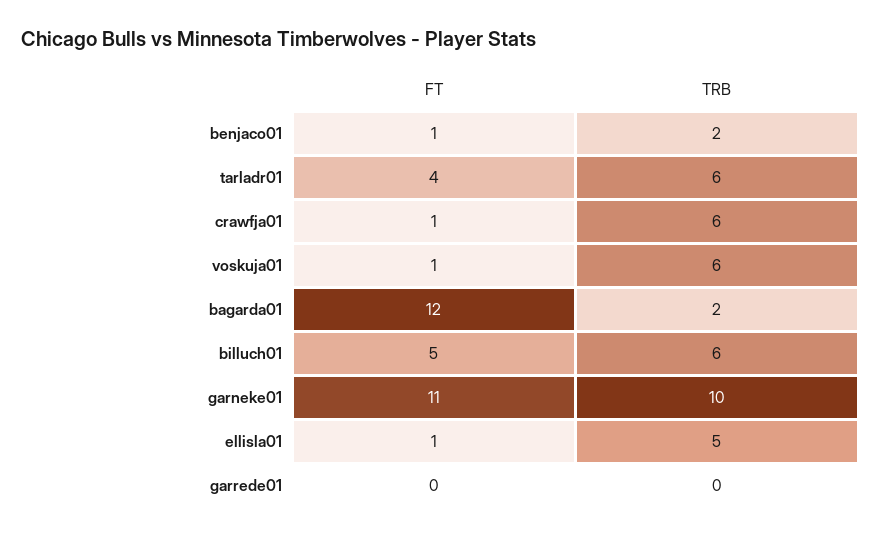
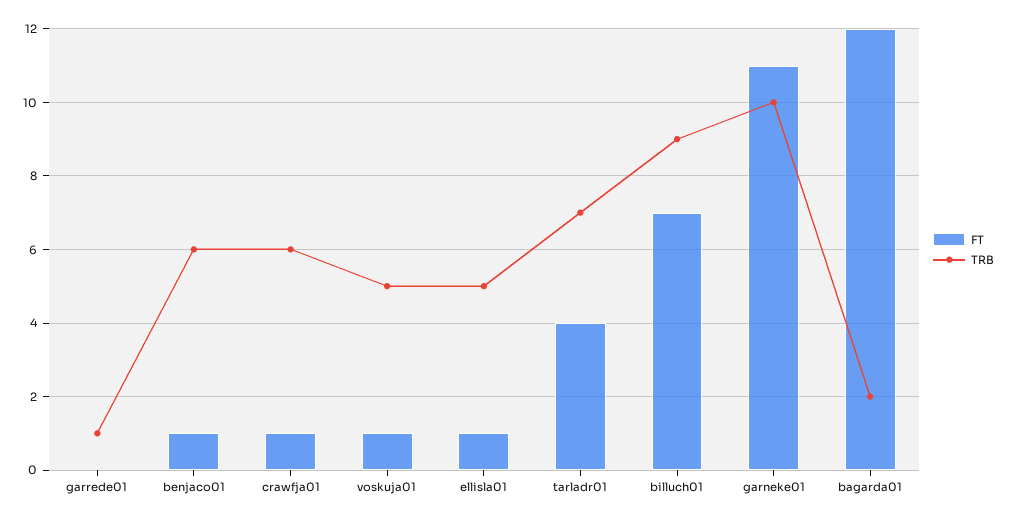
TRB, benjaco01: 2 -> 6
TRB, tarladr01: 6 -> 7
TRB, voskuja01: 6 -> 5
FT, billuch01: 5 -> 7
TRB, billuch01: 6 -> 9
TRB, garrede01: 0 -> 1

